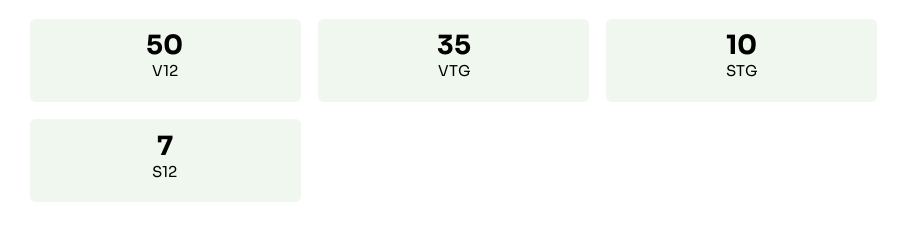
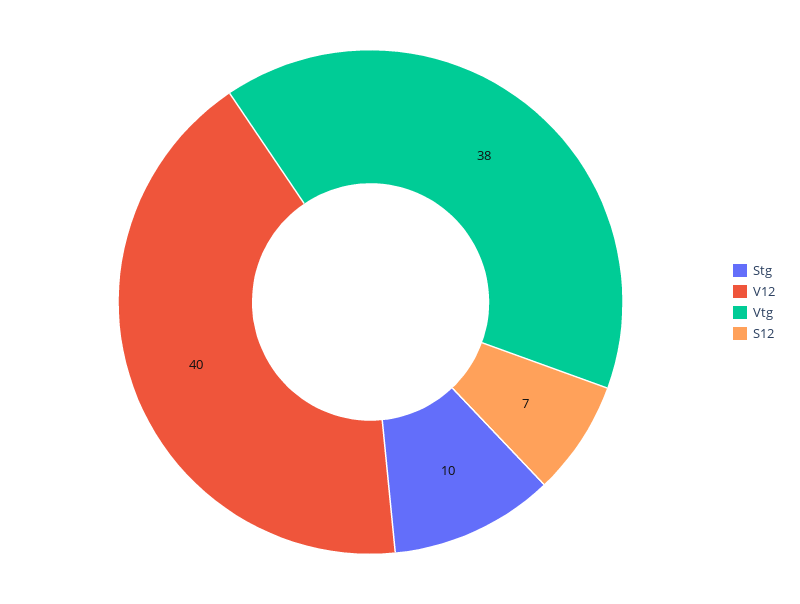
V12: 50 -> 40
VTG: 35 -> 38

